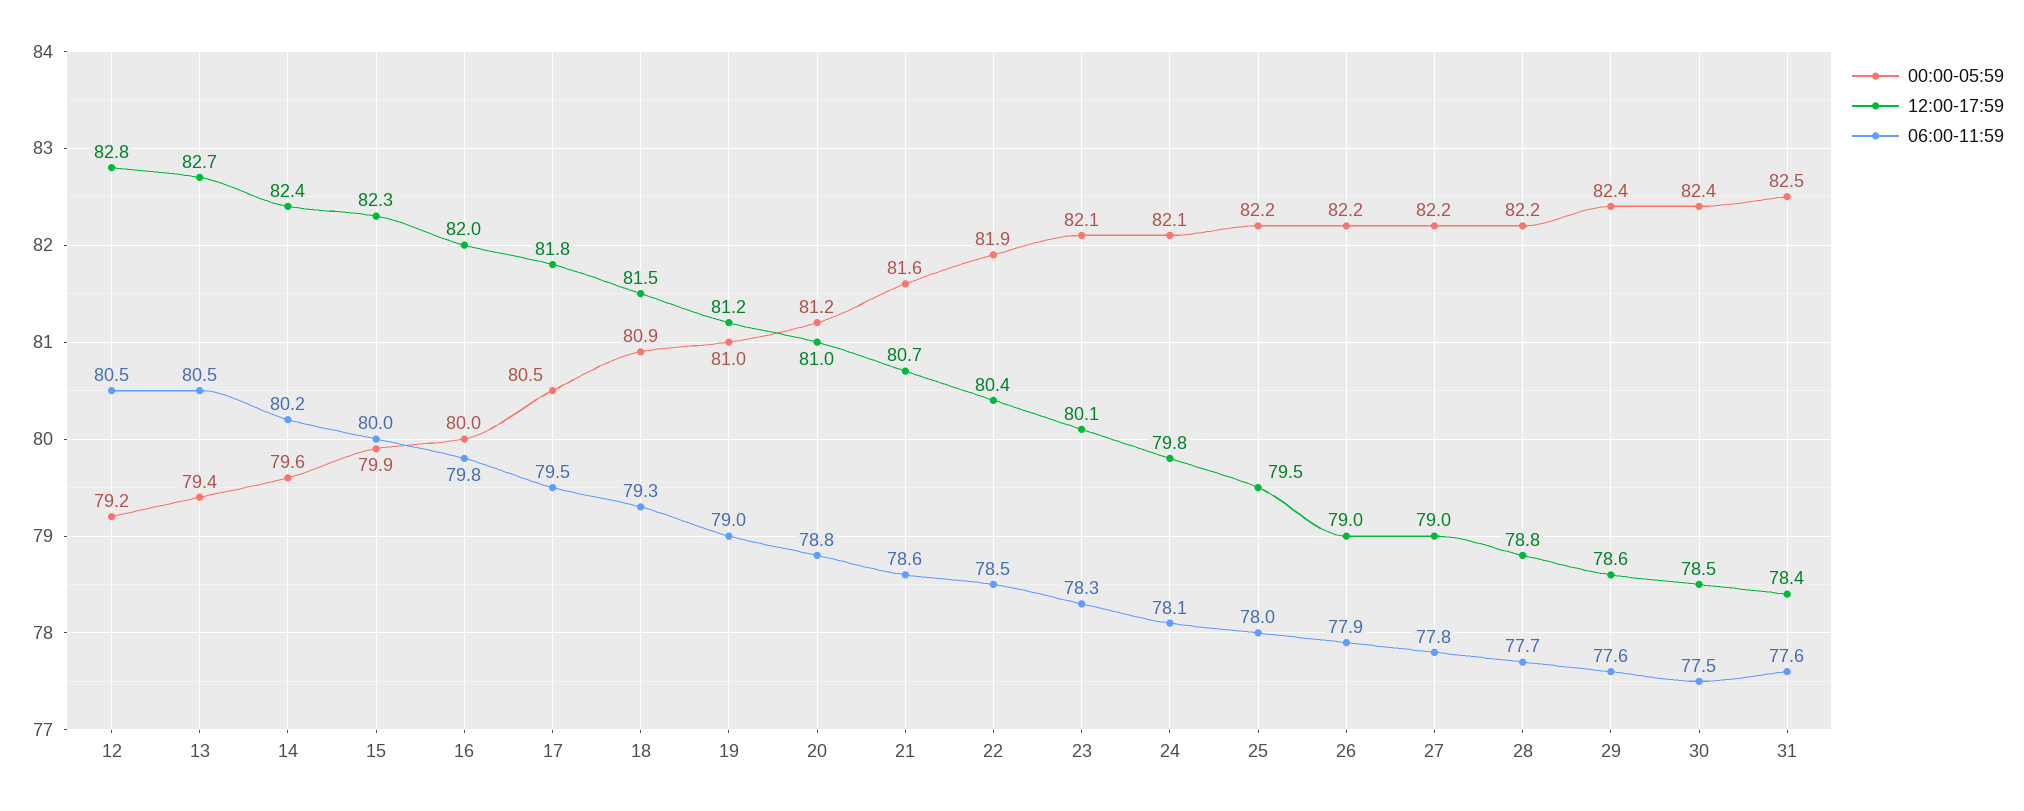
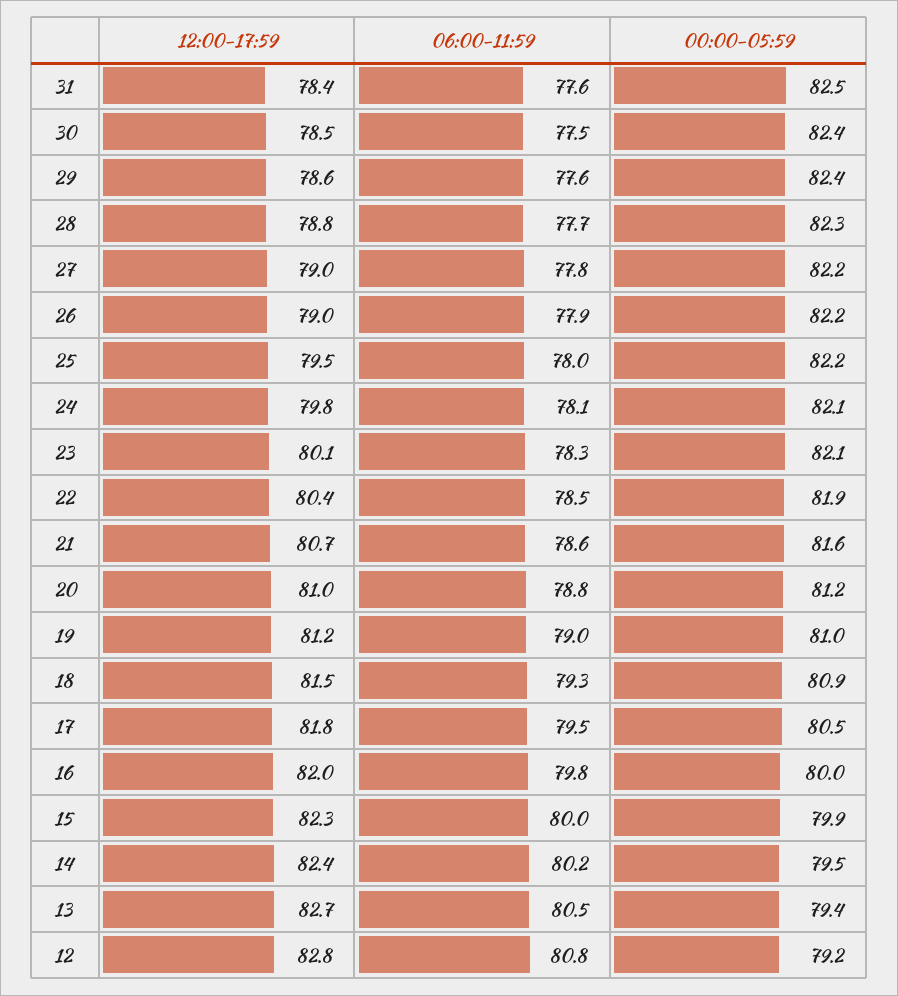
06:00-11:59, 12: 80.5 -> 80.8
00:00-05:59, 14: 79.6 -> 79.5
00:00-05:59, 28: 82.2 -> 82.3

